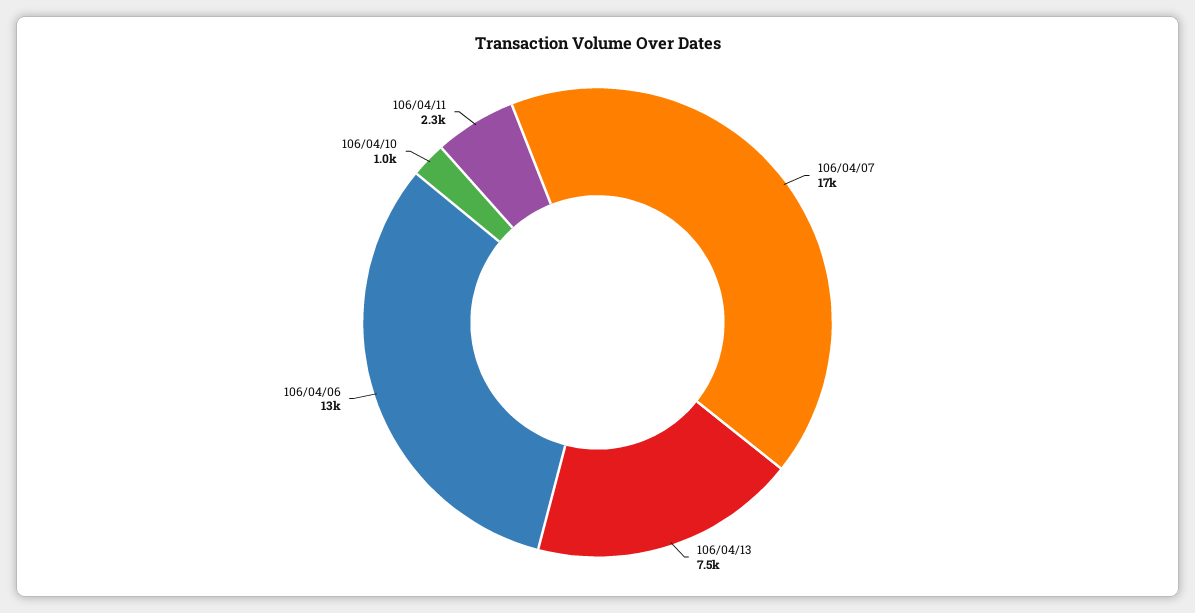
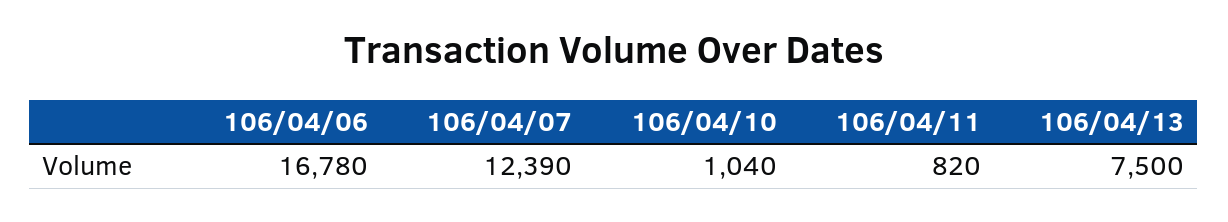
106/04/07: 17000 -> 12390
106/04/06: 13000 -> 16780
106/04/11: 2300 -> 820

